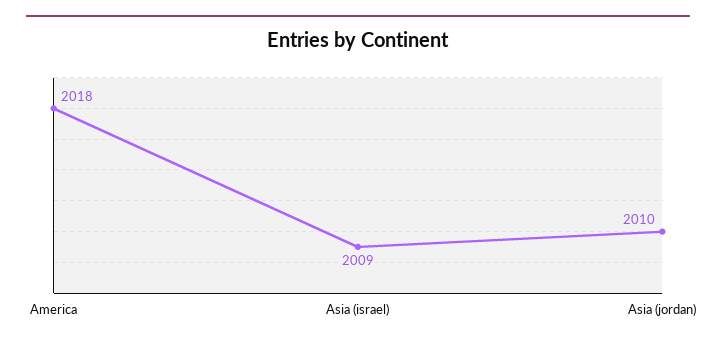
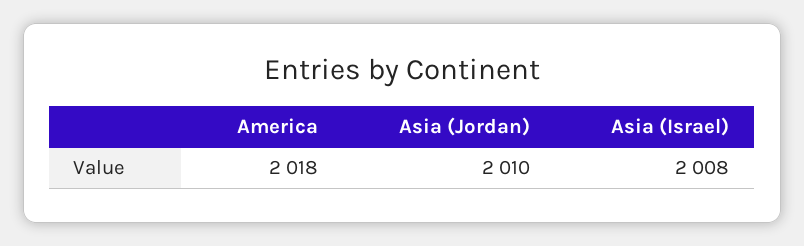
Asia (israel): 2009 -> 2008

